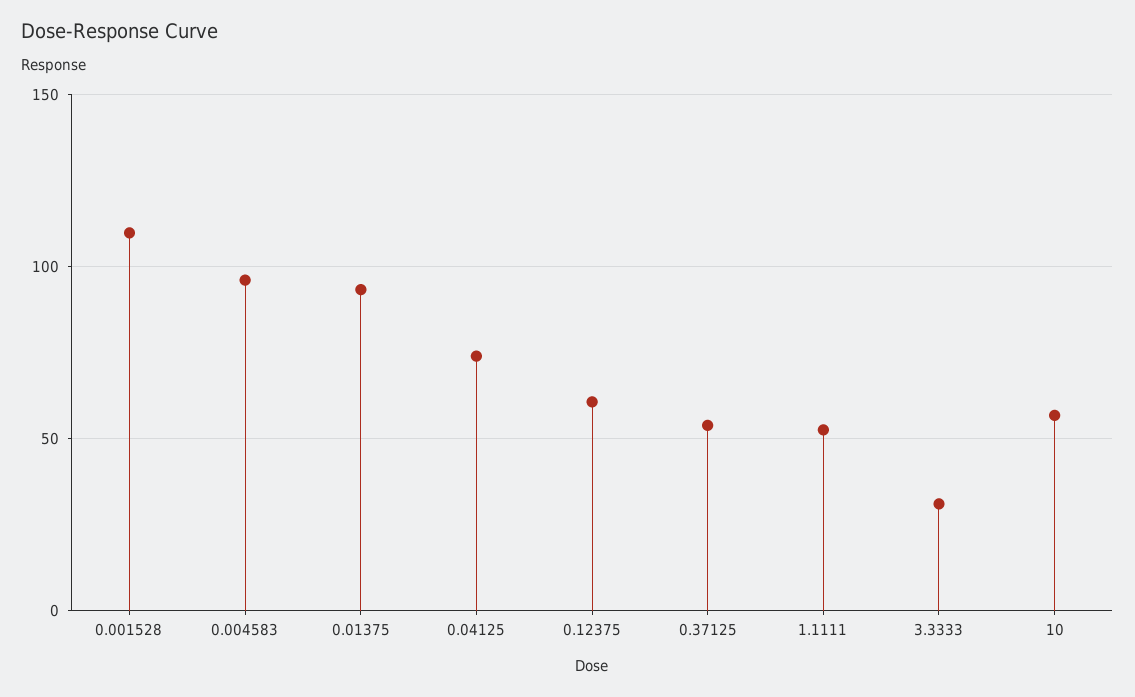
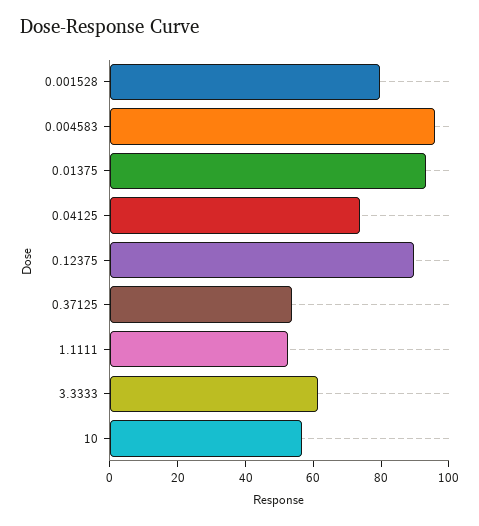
0.001528: 110 -> 80
0.12375: 60 -> 90
3.3333: 30 -> 60

